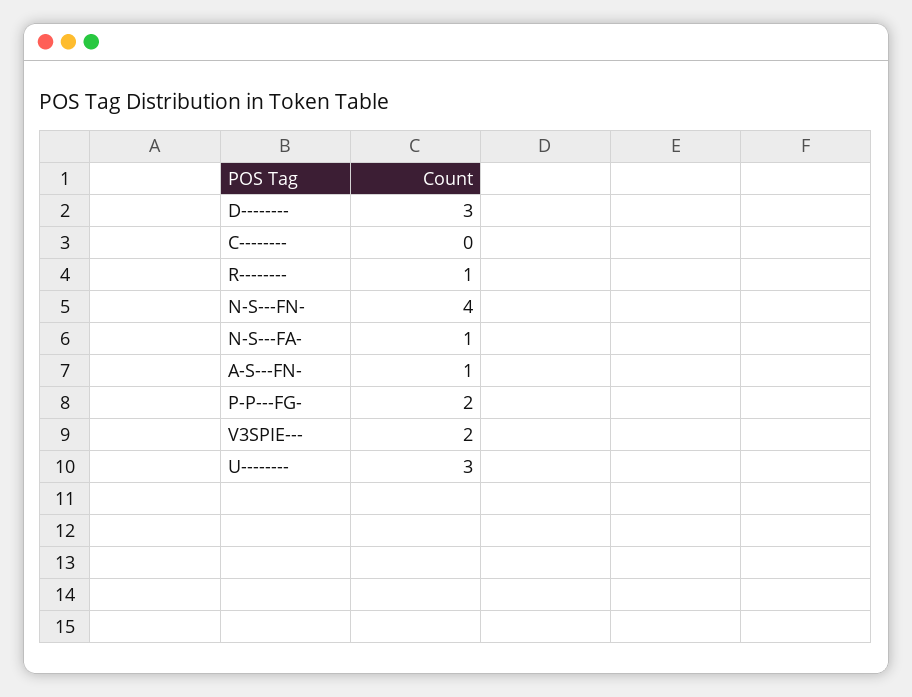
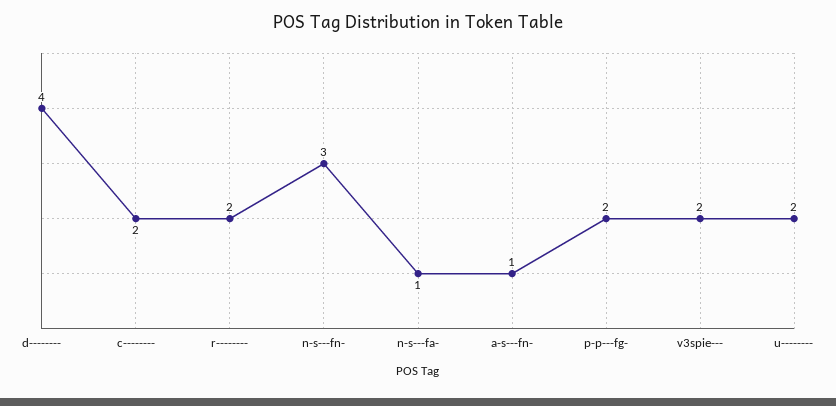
D--------: 3 -> 4
C--------: 0 -> 2
R--------: 1 -> 2
N-S---FN-: 4 -> 3
U--------: 3 -> 2

